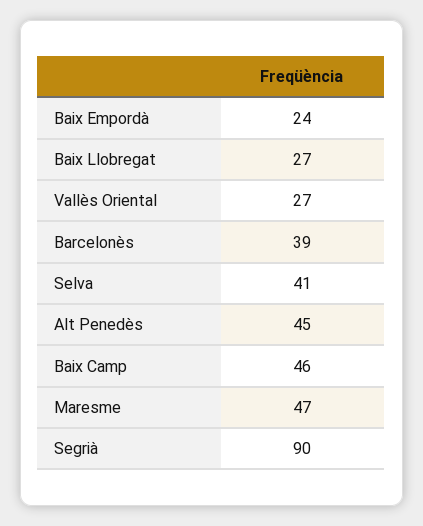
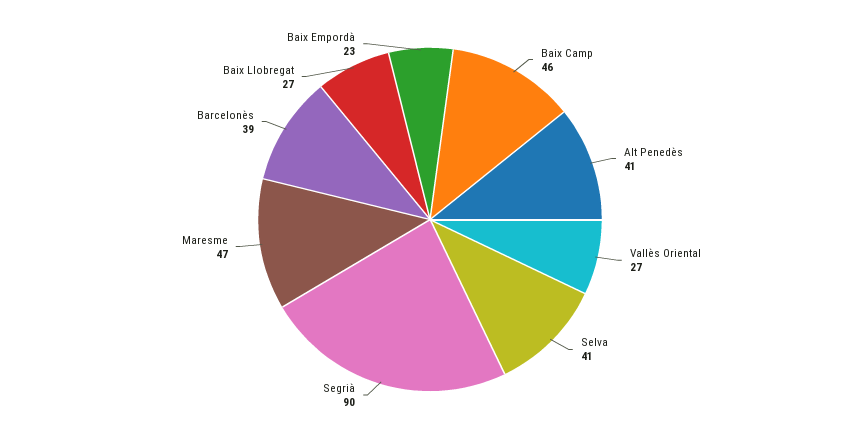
Baix Empordà: 24 -> 23
Alt Penedès: 45 -> 41

